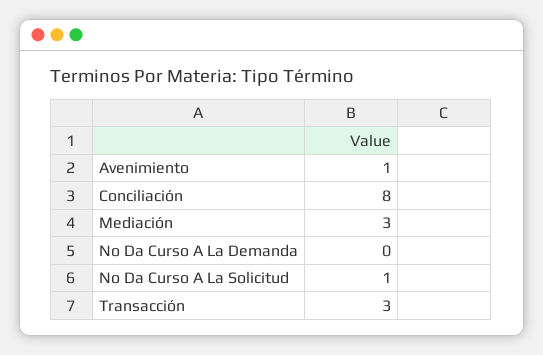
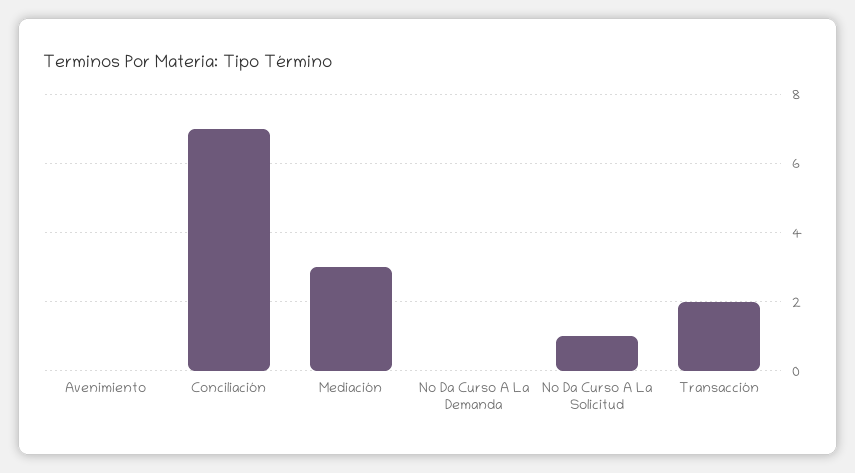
Avenimiento: 1 -> 0
Conciliación: 8 -> 7
Transacción: 3 -> 2

